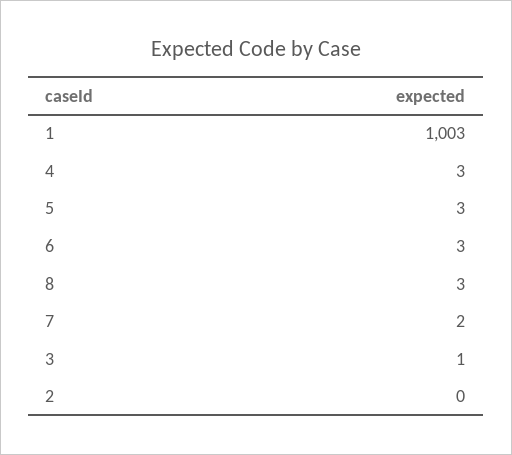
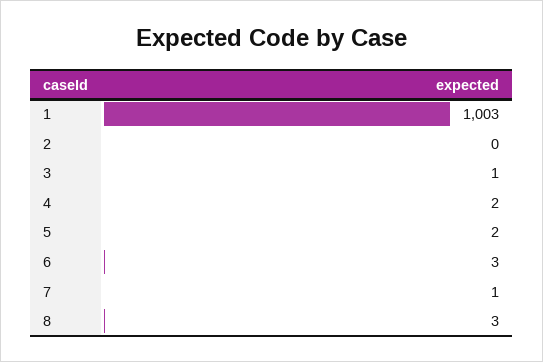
4: 3 -> 2
5: 3 -> 2
7: 2 -> 1

